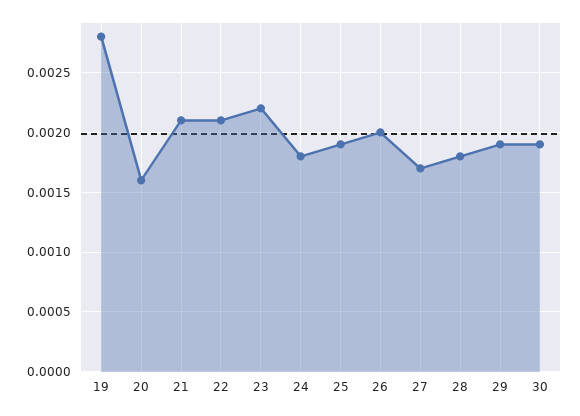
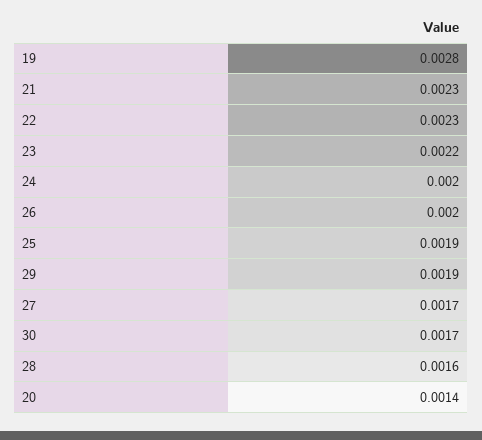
20: 0.0016 -> 0.0014
21: 0.0021 -> 0.0023
22: 0.0021 -> 0.0023
24: 0.0018 -> 0.002
28: 0.0018 -> 0.0016
30: 0.0019 -> 0.0017

